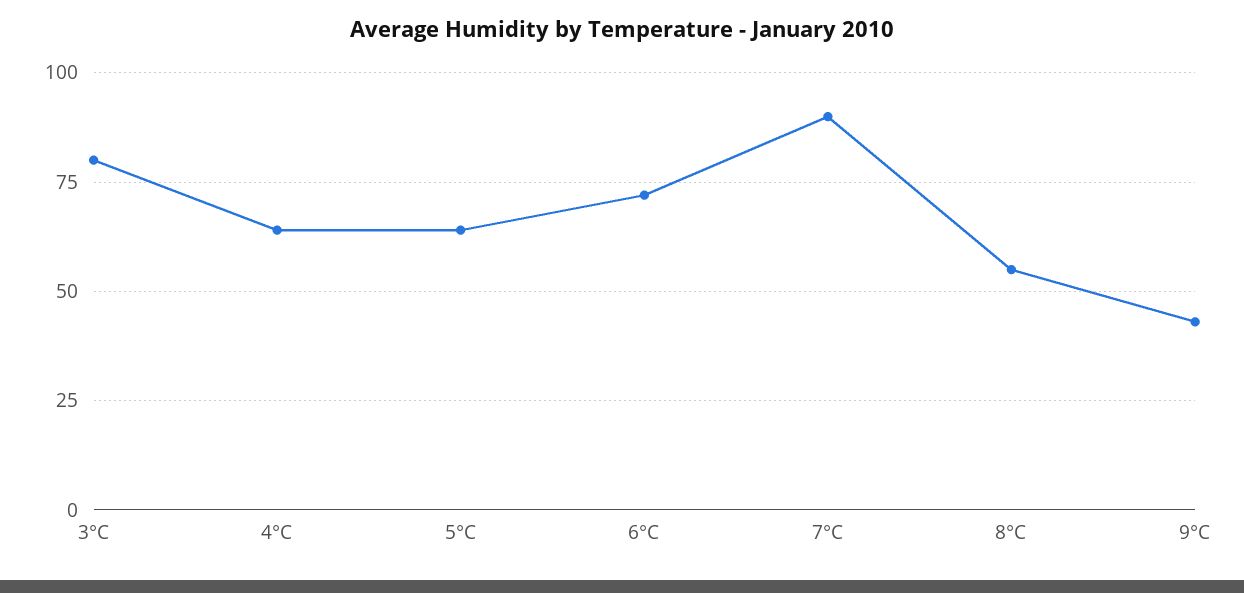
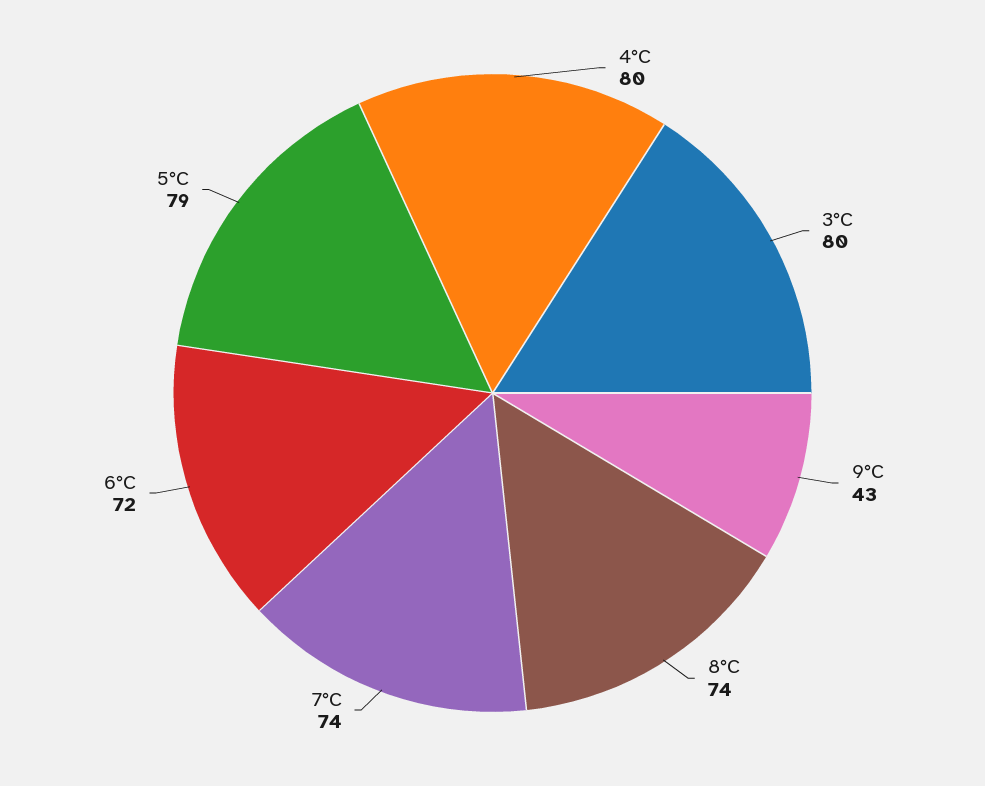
4°C: 65 -> 80
5°C: 65 -> 79
7°C: 90 -> 74
8°C: 55 -> 74

